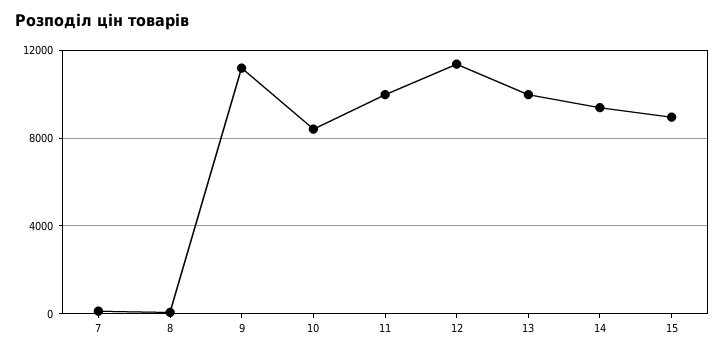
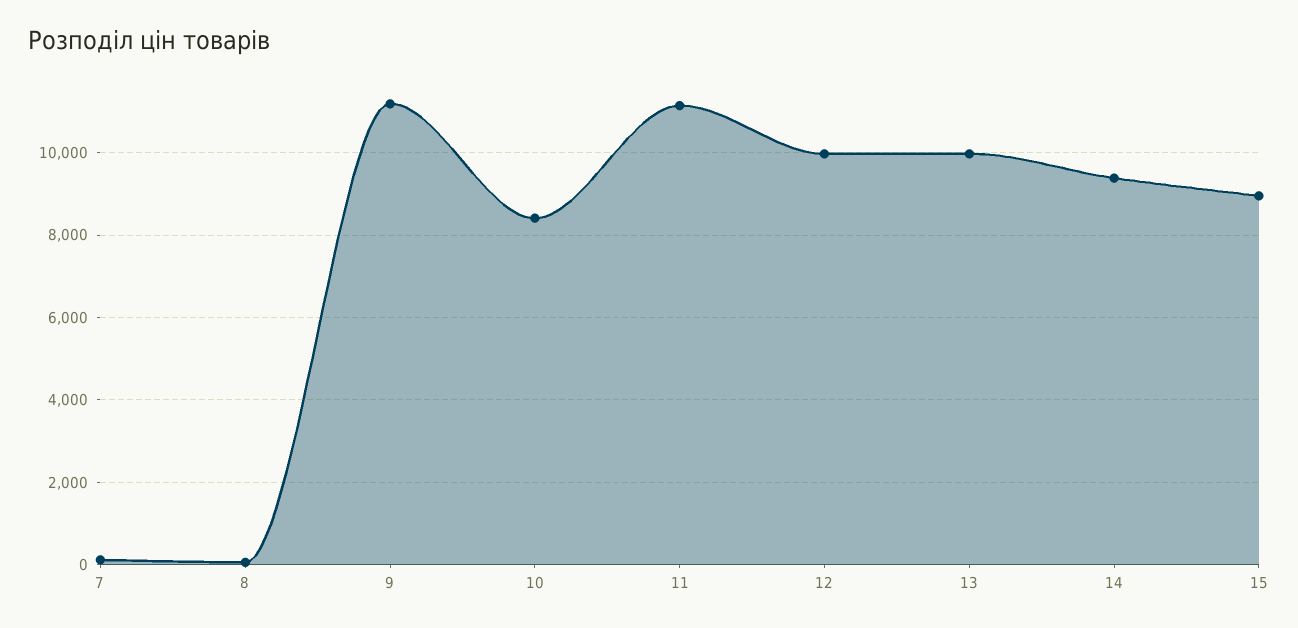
11: 10000 -> 11200
12: 11500 -> 10000

